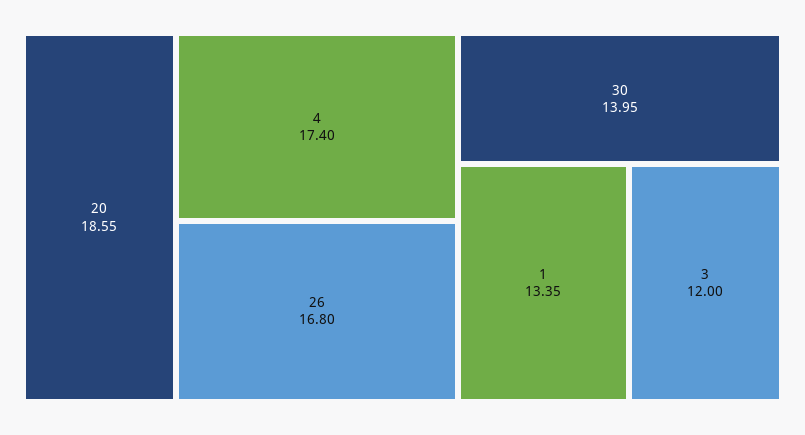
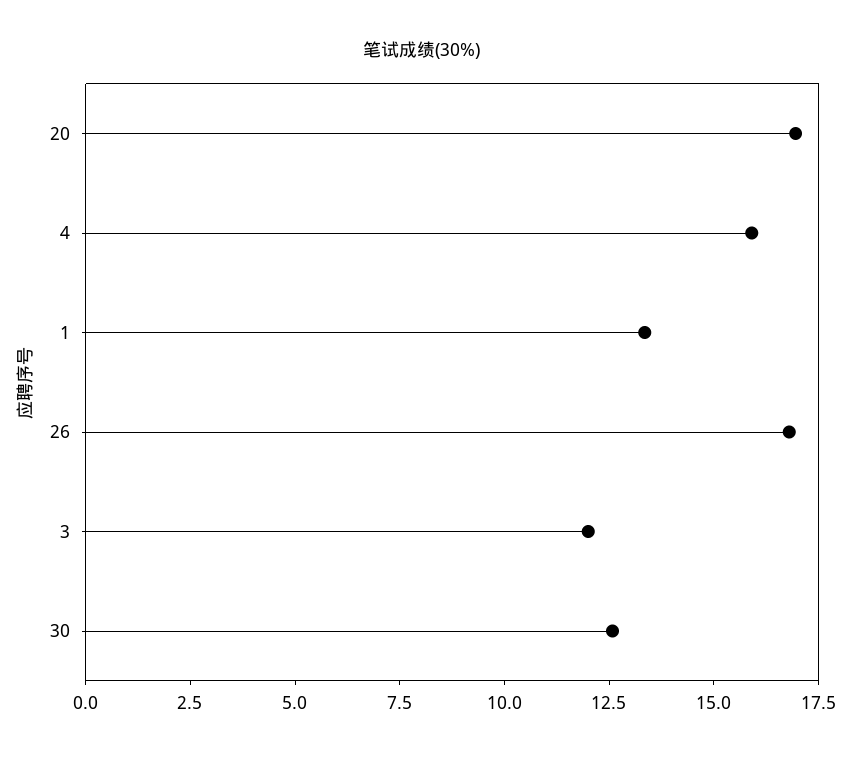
20: 18.55 -> 17
4: 17.4 -> 16
30: 13.95 -> 12.5

